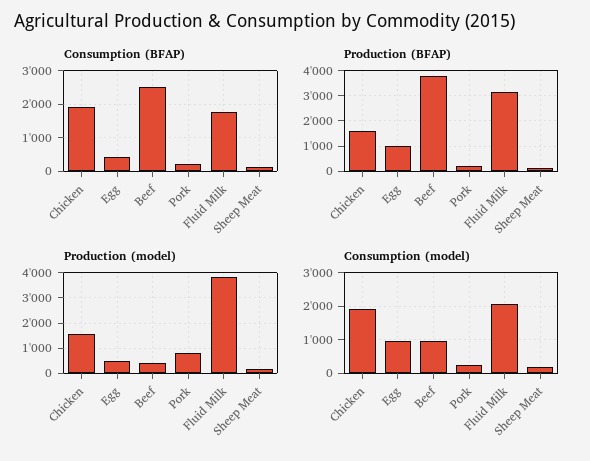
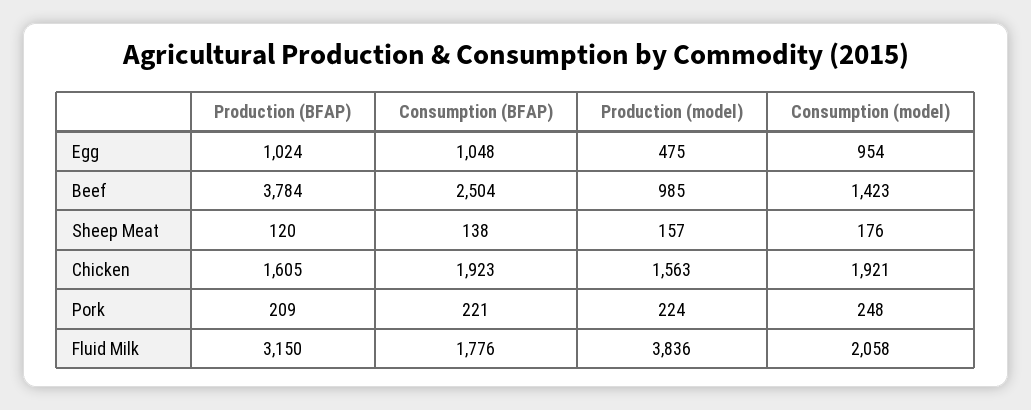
Consumption (BFAP), Egg: 400 -> 1048
Production (model), Beef: 500 -> 985
Production (model), Pork: 750 -> 224
Consumption (model), Beef: 1000 -> 1423

